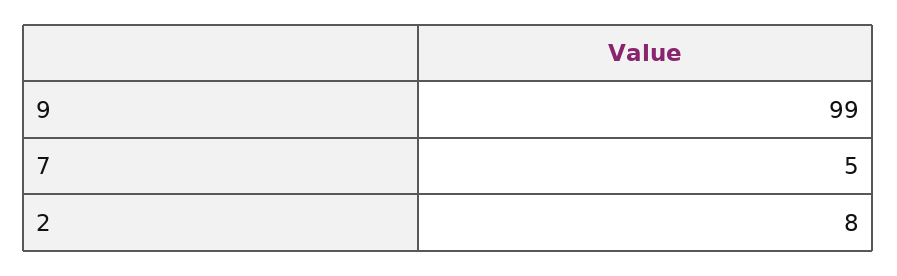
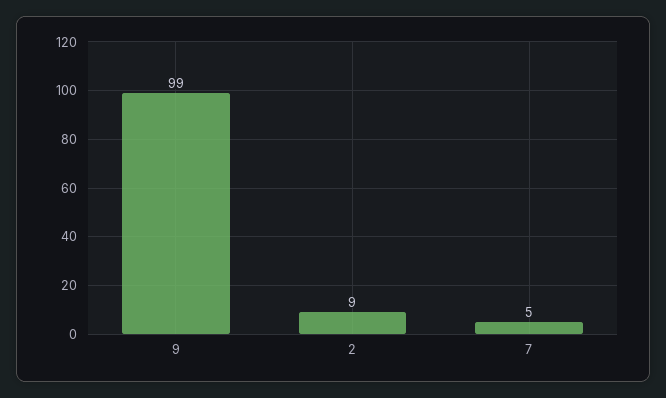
2: 8 -> 9

